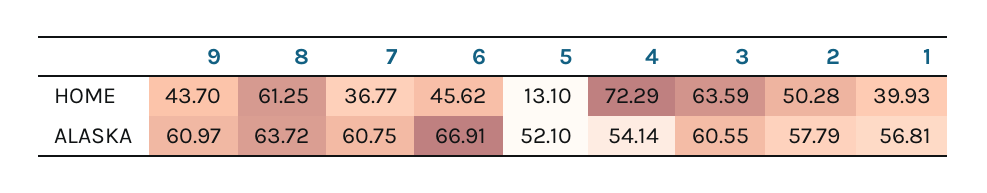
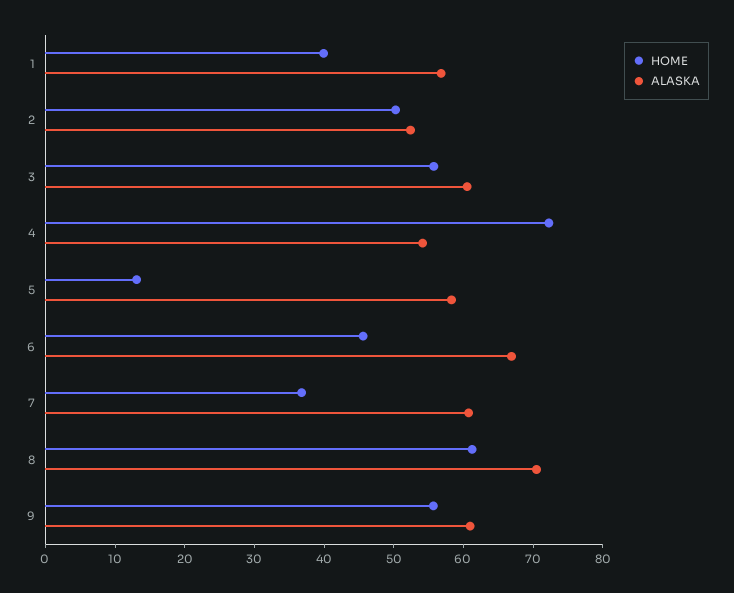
HOME, 9: 43.7 -> 56
HOME, 3: 63.59 -> 56
ALASKA, 8: 63.72 -> 70
ALASKA, 5: 52.1 -> 58
ALASKA, 2: 57.79 -> 52

